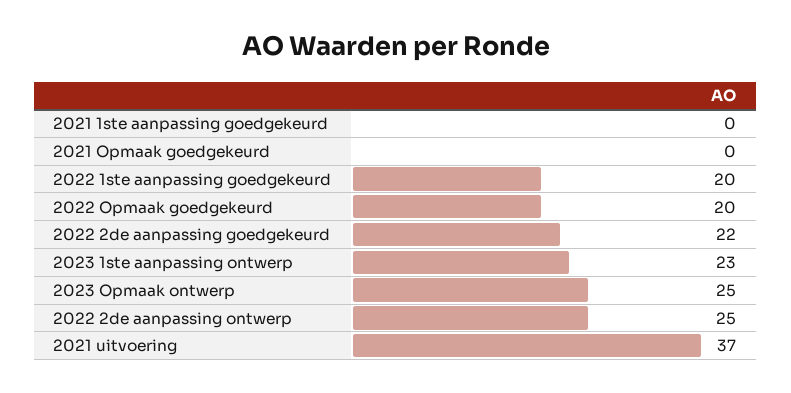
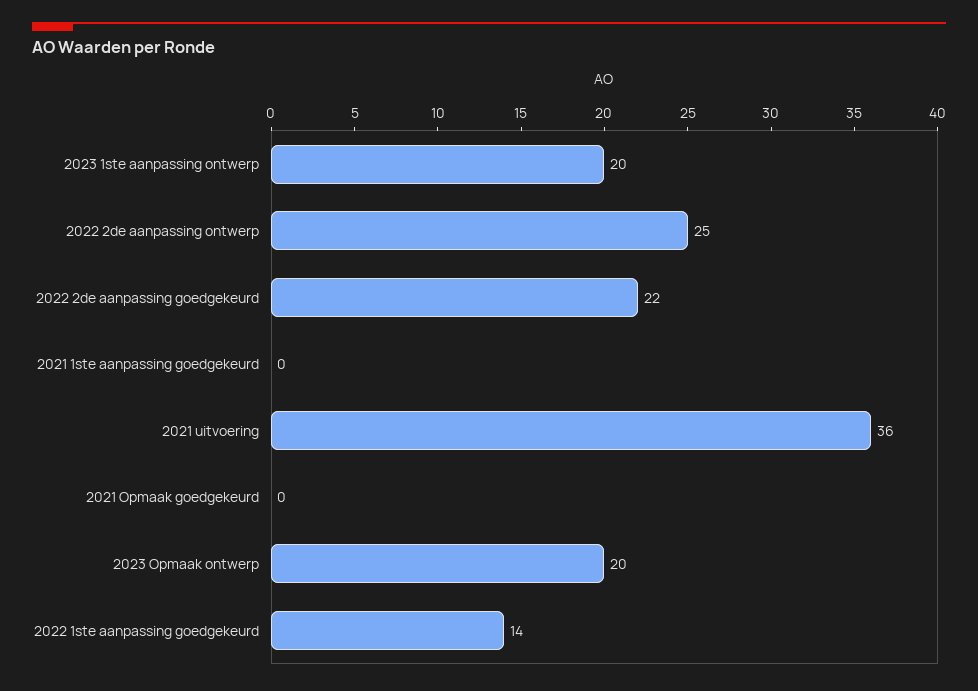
2022 1ste aanpassing goedgekeurd: 20 -> 14
2022 Opmaak goedgekeurd: 20 -> none
2023 1ste aanpassing ontwerp: 23 -> 20
2023 Opmaak ontwerp: 25 -> 20
2021 uitvoering: 37 -> 36

